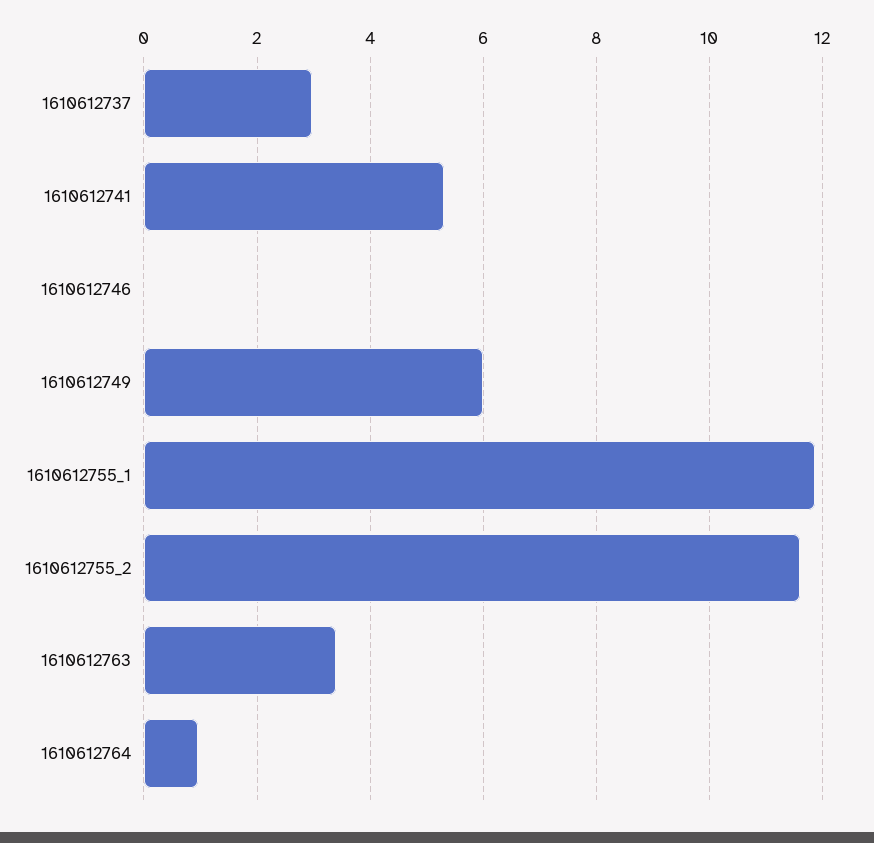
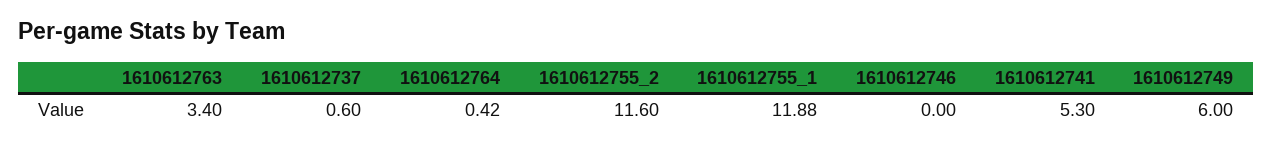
1610612737: 3 -> 0.6
1610612764: 1 -> 0.42

